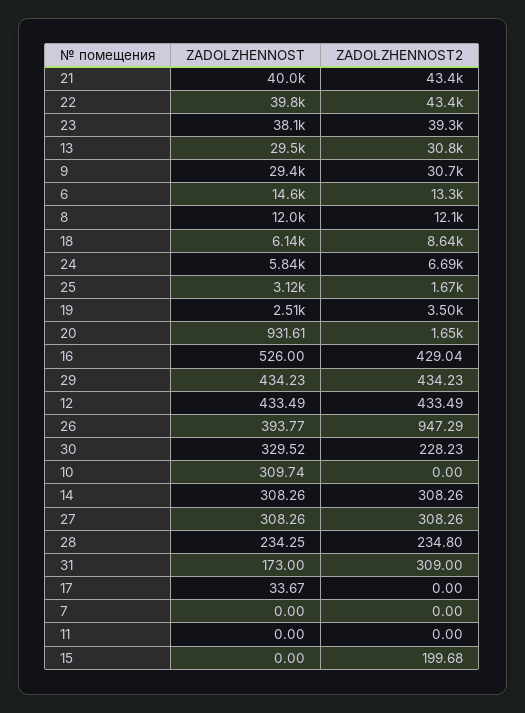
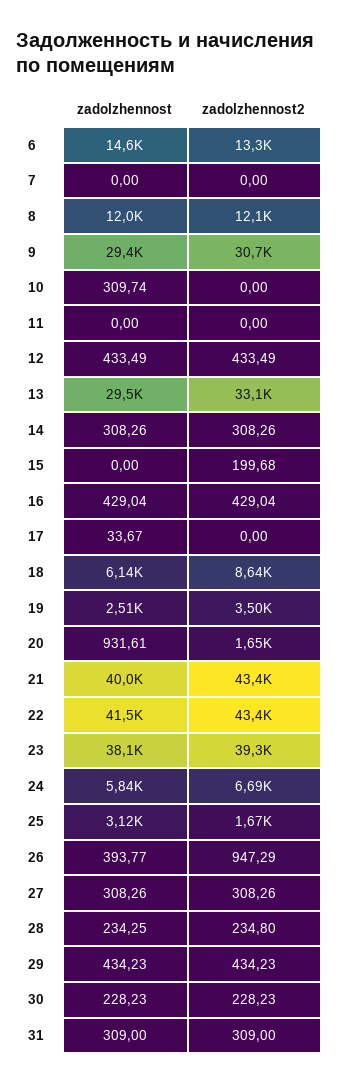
ZADOLZHENNOST, 22: 39800 -> 41500
ZADOLZHENNOST2, 13: 30800 -> 33100
ZADOLZHENNOST, 16: 526 -> 429.04
ZADOLZHENNOST, 30: 329.52 -> 228.23
ZADOLZHENNOST, 31: 173 -> 309

